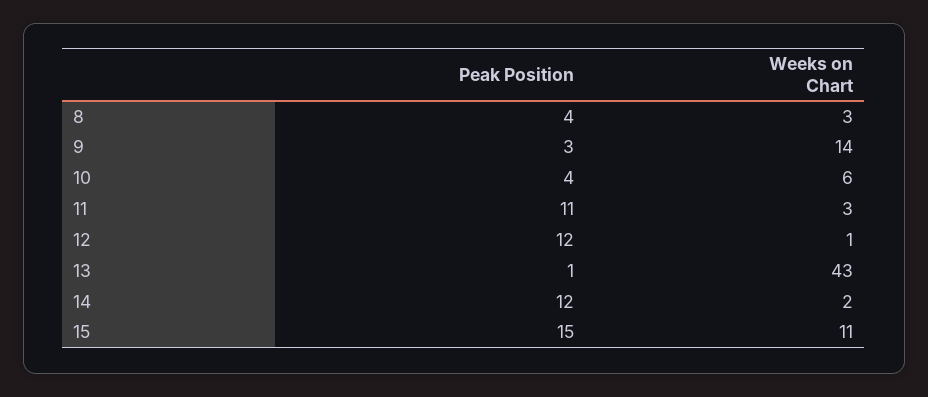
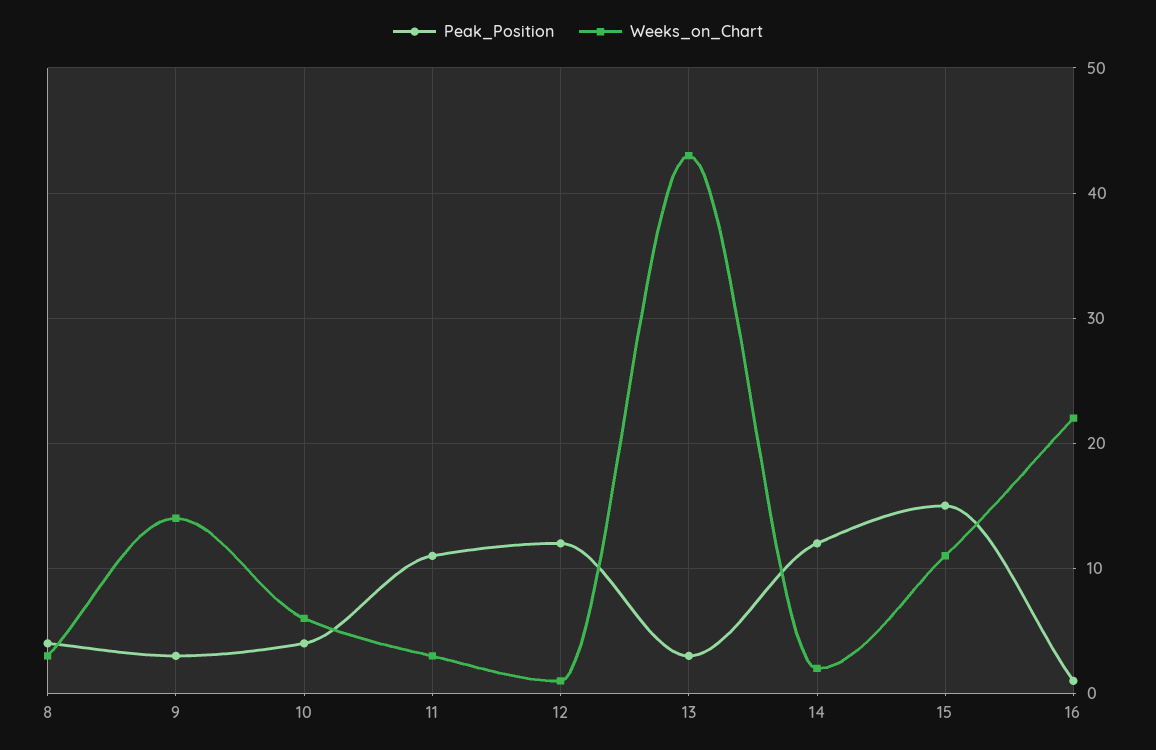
Peak Position, 13: 1 -> 3
Peak Position, 16: none -> 1
Weeks on Chart, 16: none -> 22

